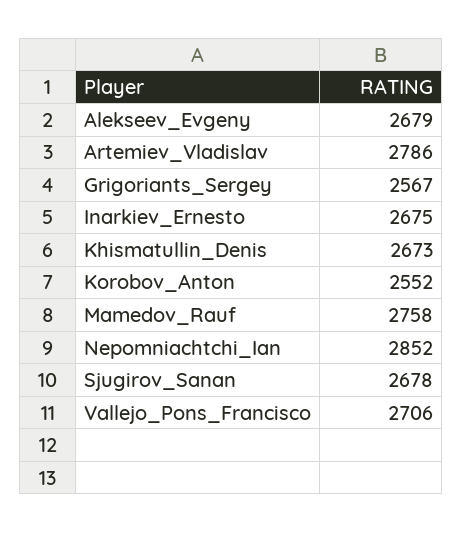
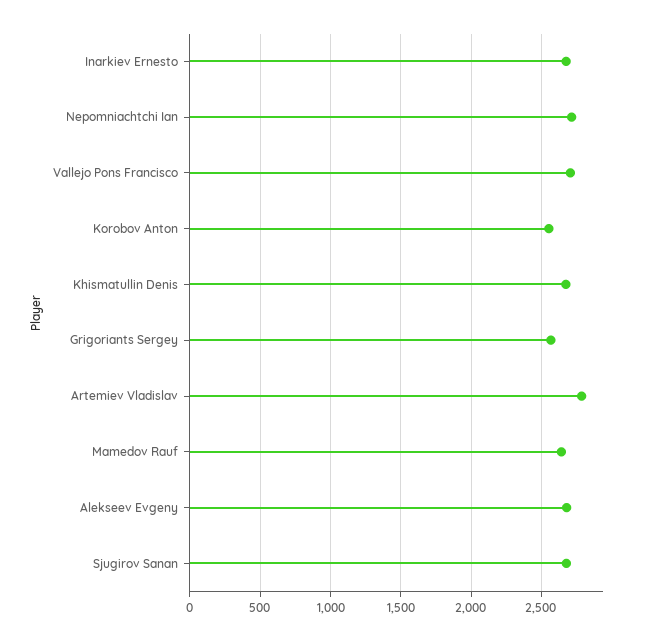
Mamedov_Rauf: 2758 -> 2650
Nepomniachtchi_Ian: 2852 -> 2700

